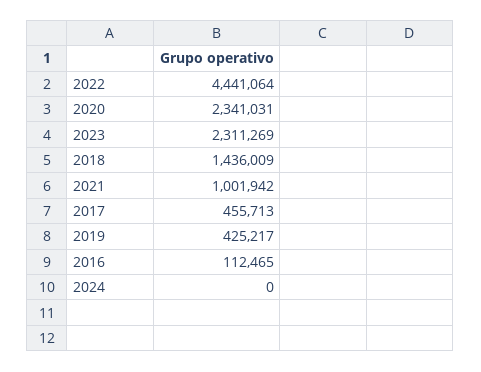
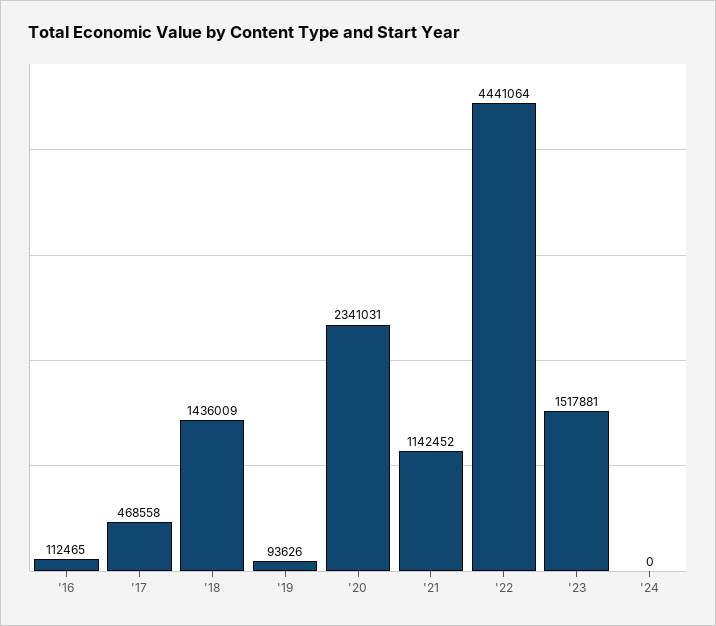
2023: 2311269 -> 1517881
2021: 1001942 -> 1142452
2017: 455713 -> 468558
2019: 425217 -> 93626

